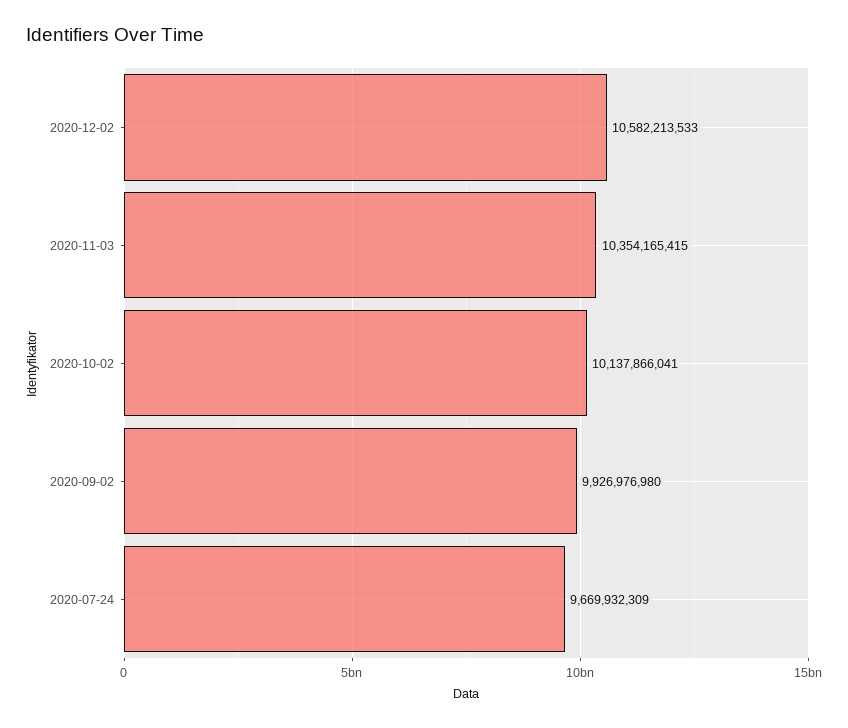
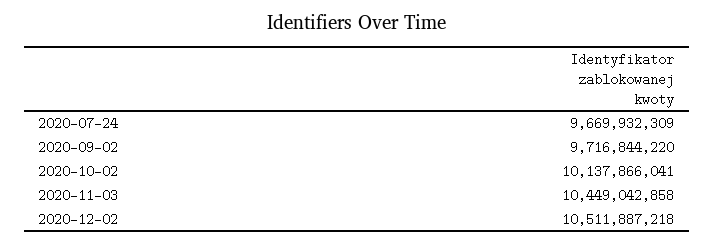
2020-12-02: 10582213533 -> 10511887218
2020-11-03: 10354165415 -> 10449042858
2020-09-02: 9926976980 -> 9716844220

